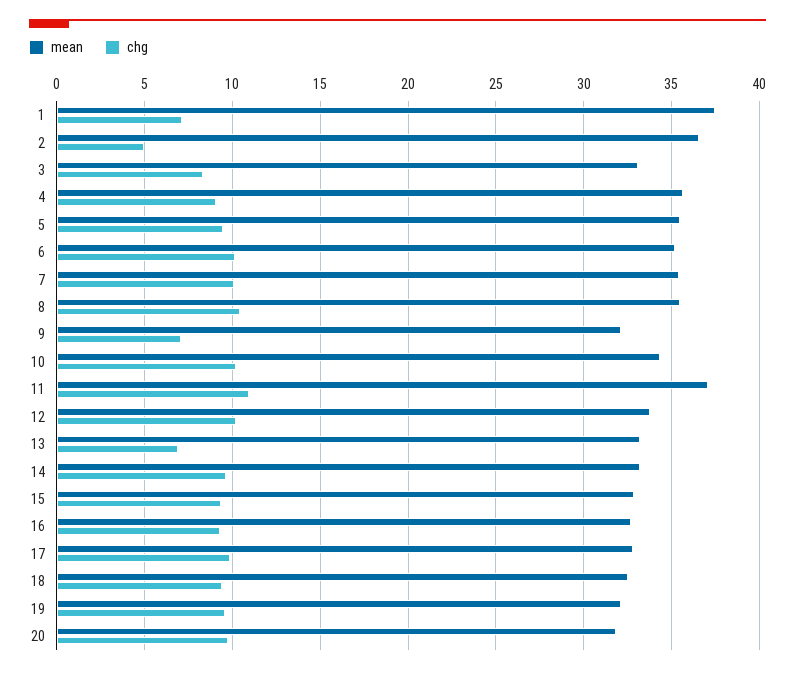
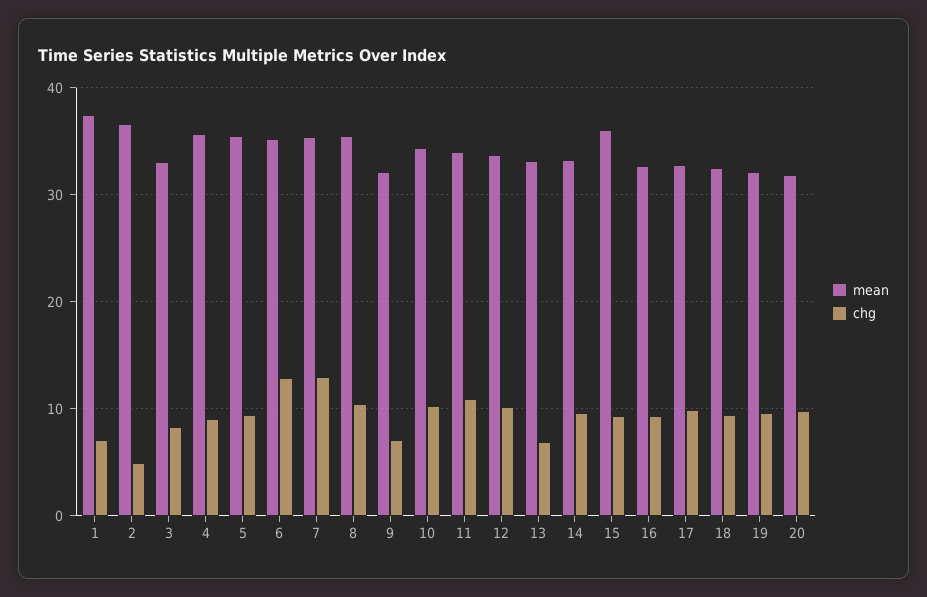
chg, 6: 10 -> 13
chg, 7: 10 -> 13
mean, 11: 37 -> 34
mean, 15: 33 -> 36

